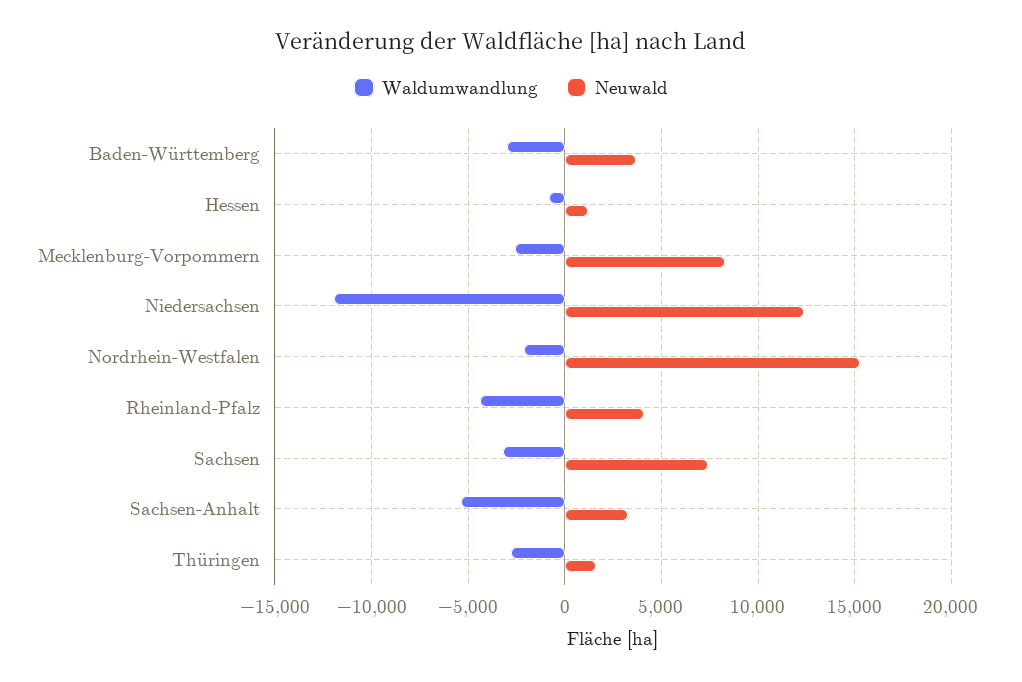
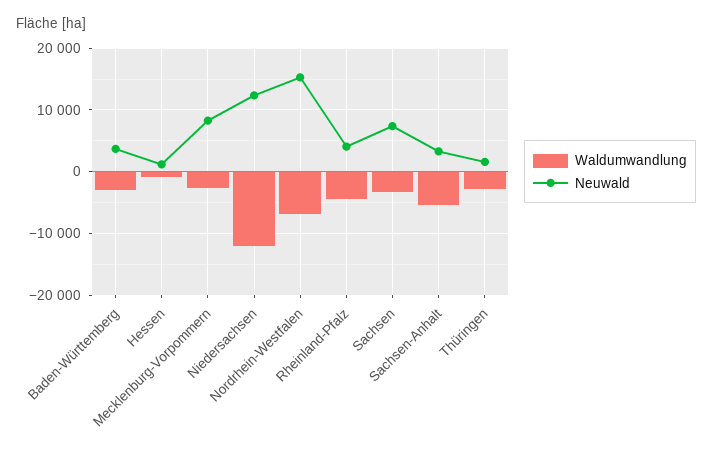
Waldumwandlung, Nordrhein-Westfalen: -2000 -> -7000

